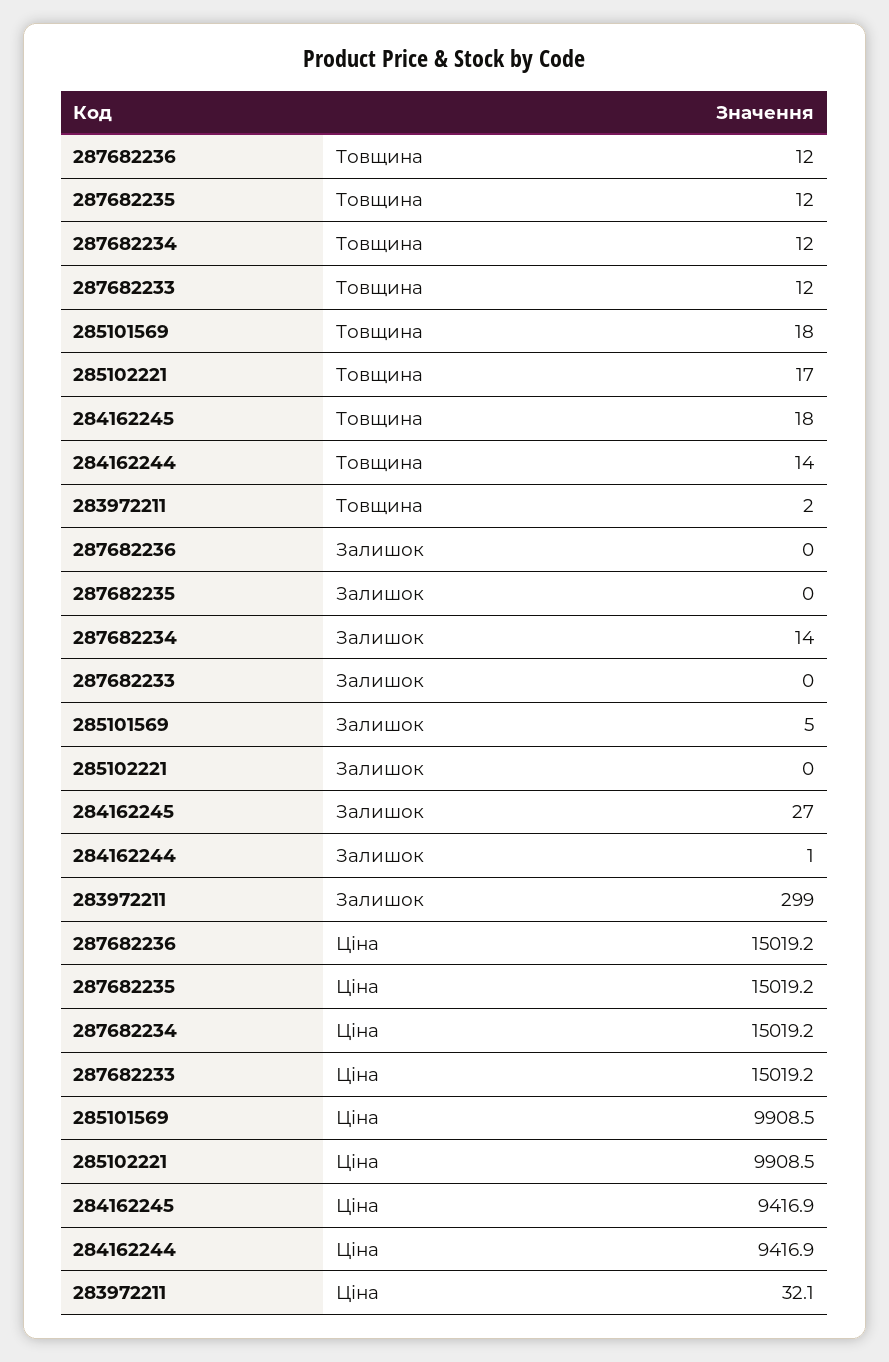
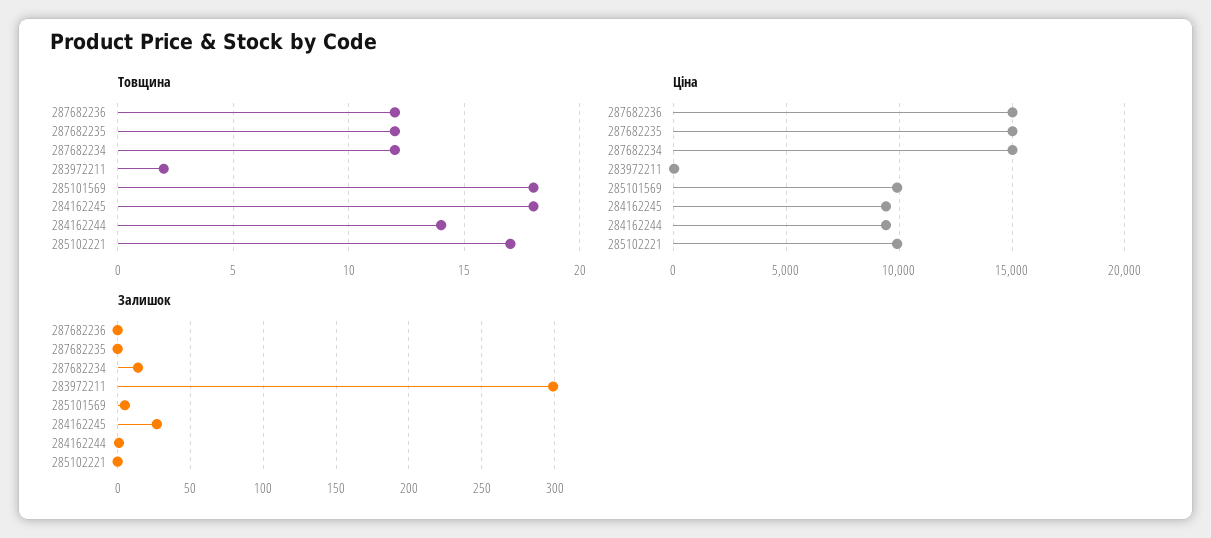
Товщина, 287682233: 12 -> none
Залишок, 287682233: 0 -> none
Ціна, 287682233: 15019.2 -> none

